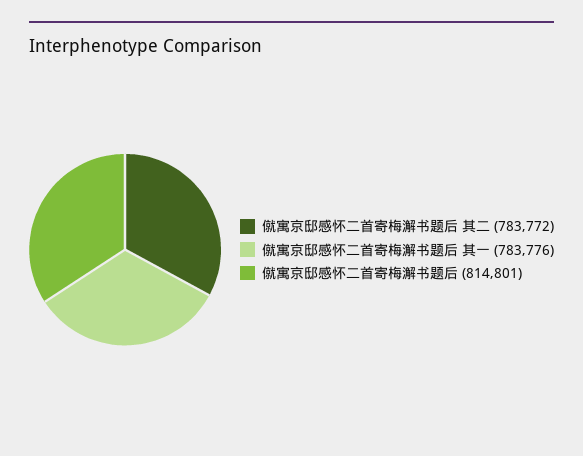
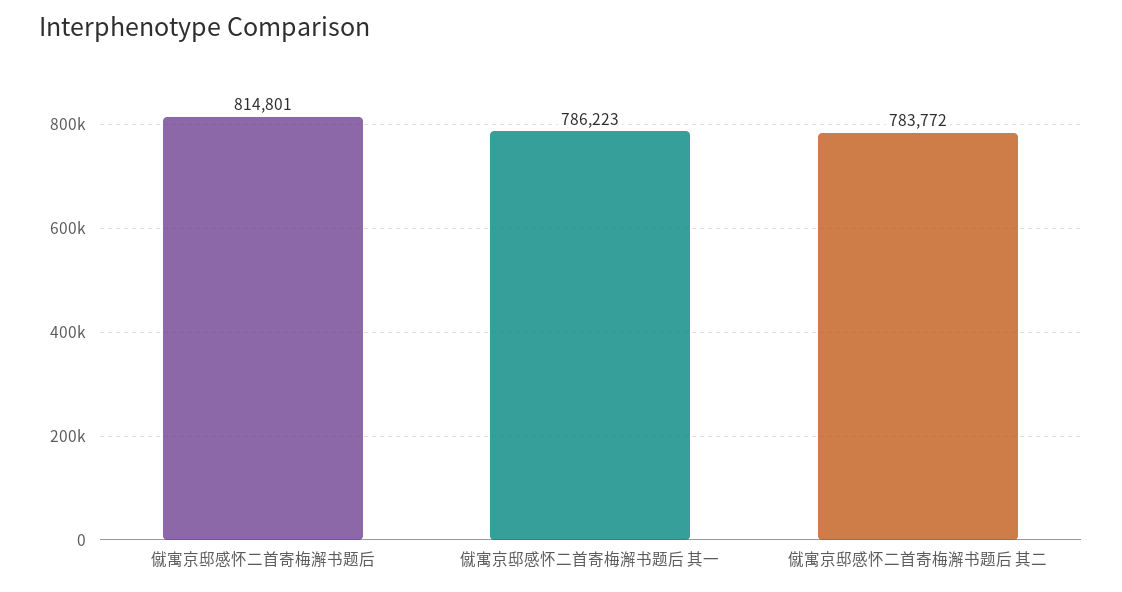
僦寓京邸感怀二首寄梅澥书题后 其一: 783776 -> 786223

